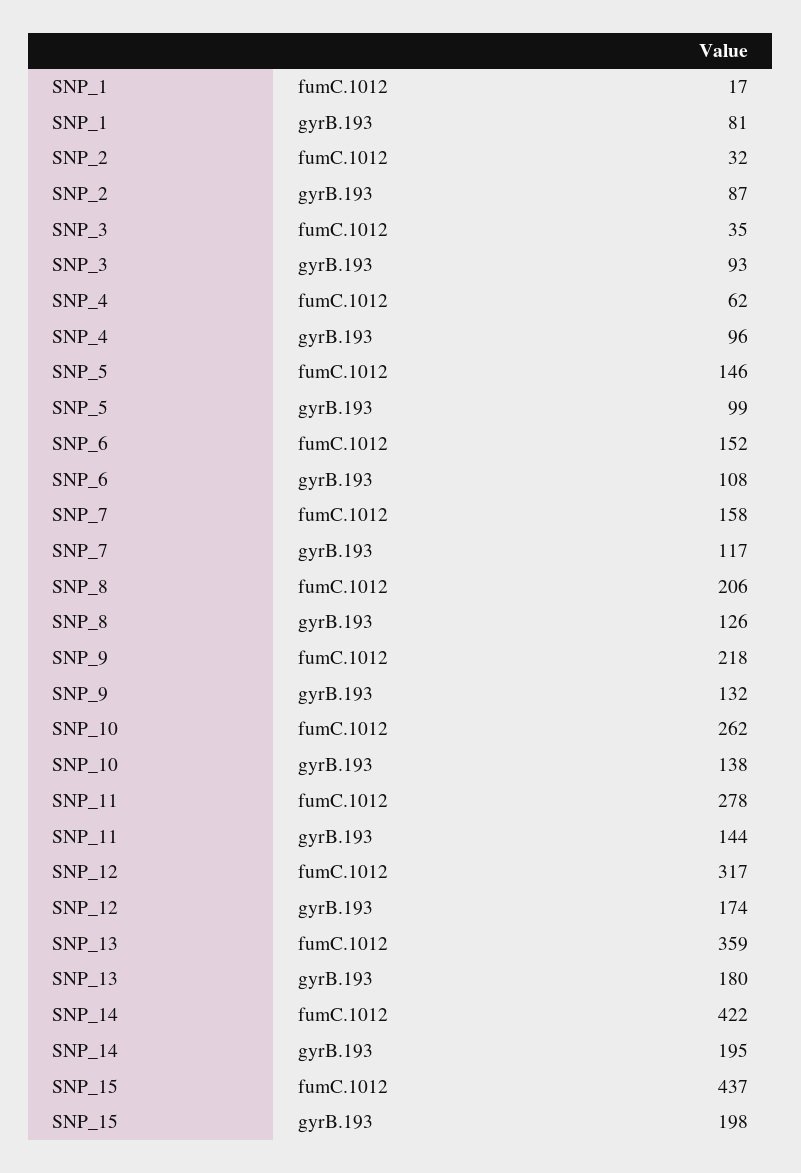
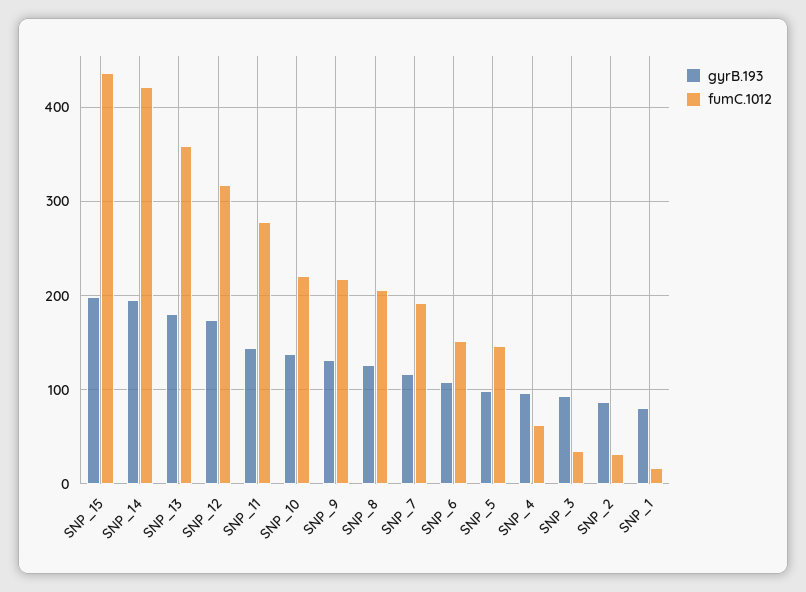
fumC.1012, SNP_7: 158 -> 190
fumC.1012, SNP_10: 262 -> 220

